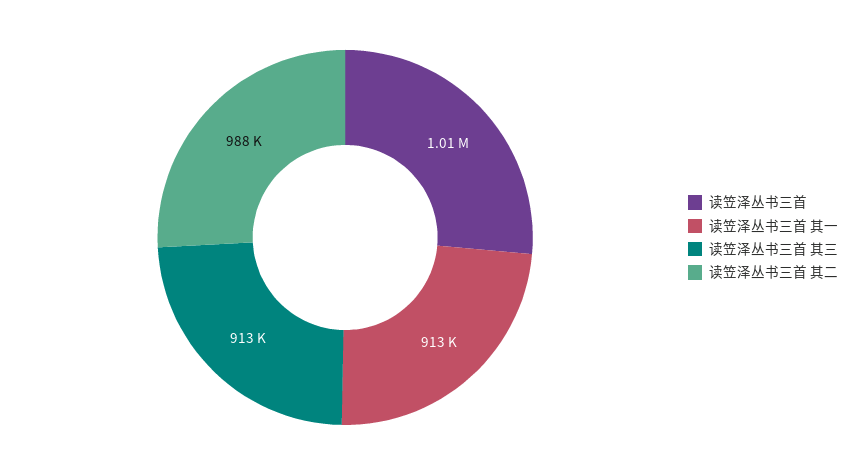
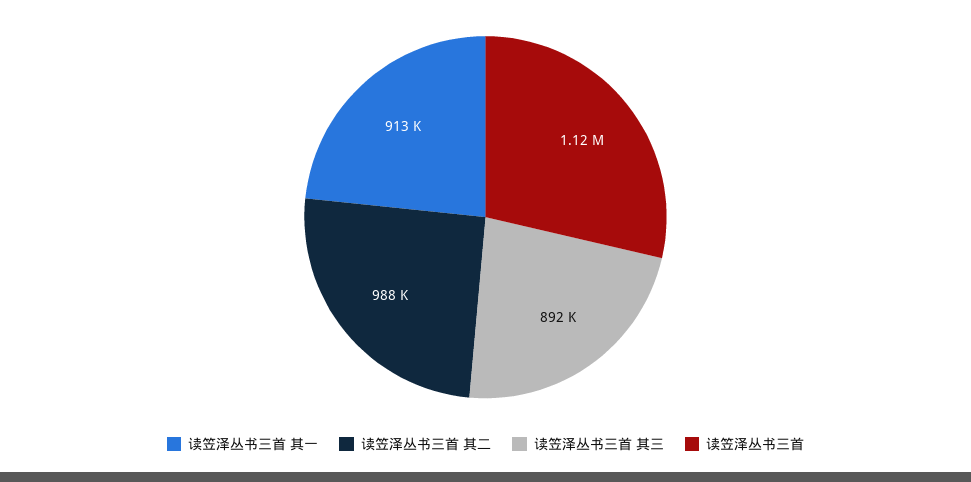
读笠泽丛书三首: 1010000 -> 1120000
读笠泽丛书三首 其三: 913000 -> 892000

